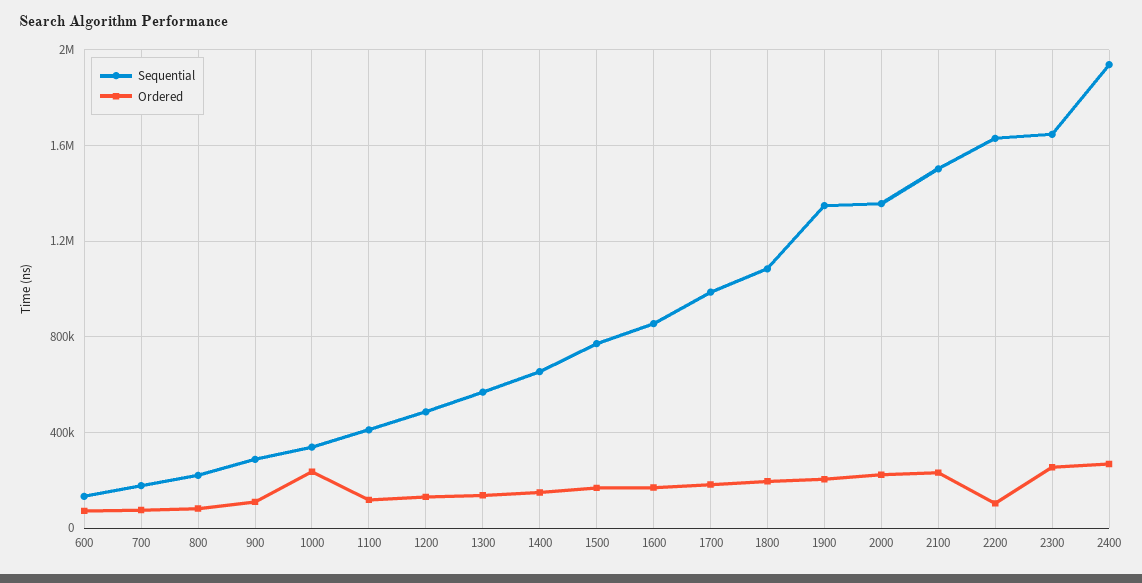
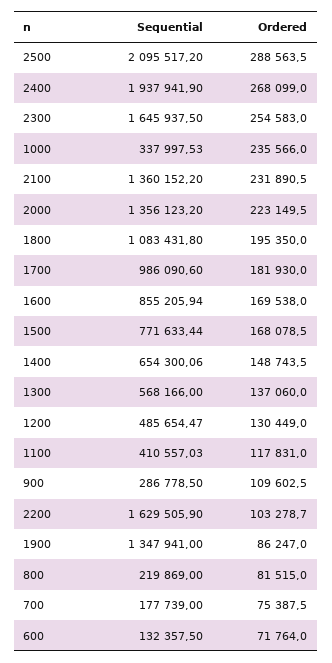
Ordered, 1900: 200000 -> 86247
Sequential, 2100: 1500000 -> 1360152.2
Sequential, 2500: none -> 2095517.2
Ordered, 2500: none -> 288563.5

